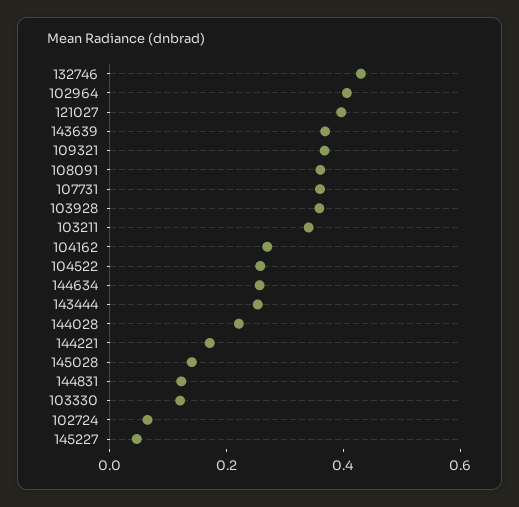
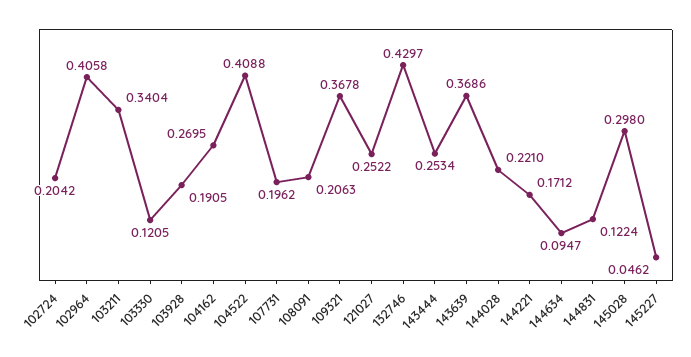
121027: 0.4 -> 0.2522
108091: 0.35 -> 0.2063
107731: 0.35 -> 0.1962
103928: 0.35 -> 0.1905
104522: 0.25 -> 0.4088
144634: 0.25 -> 0.0947
145028: 0.15 -> 0.298
102724: 0.05 -> 0.2042

